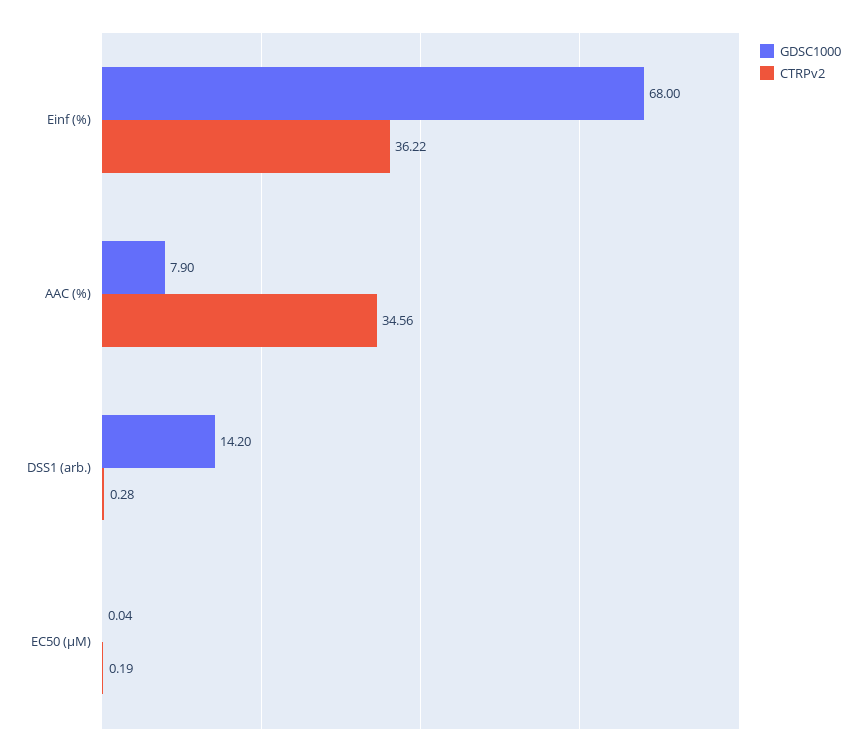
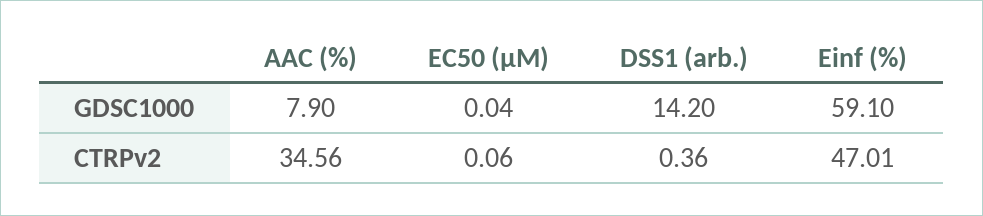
GDSC1000, Einf (%): 68 -> 59.1
CTRPv2, Einf (%): 36.22 -> 47.01
CTRPv2, DSS1 (arb.): 0.28 -> 0.36
CTRPv2, EC50 (µM): 0.19 -> 0.06

